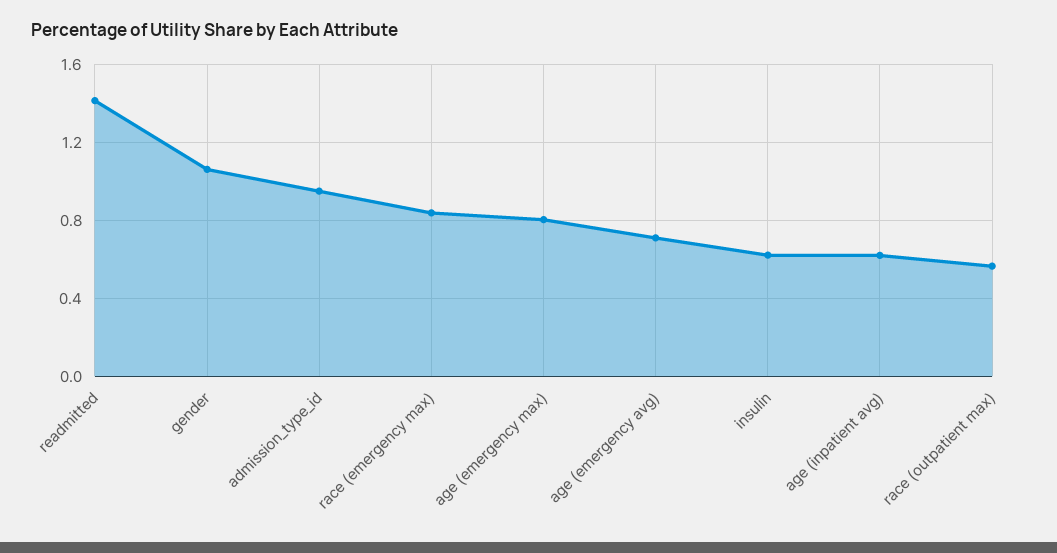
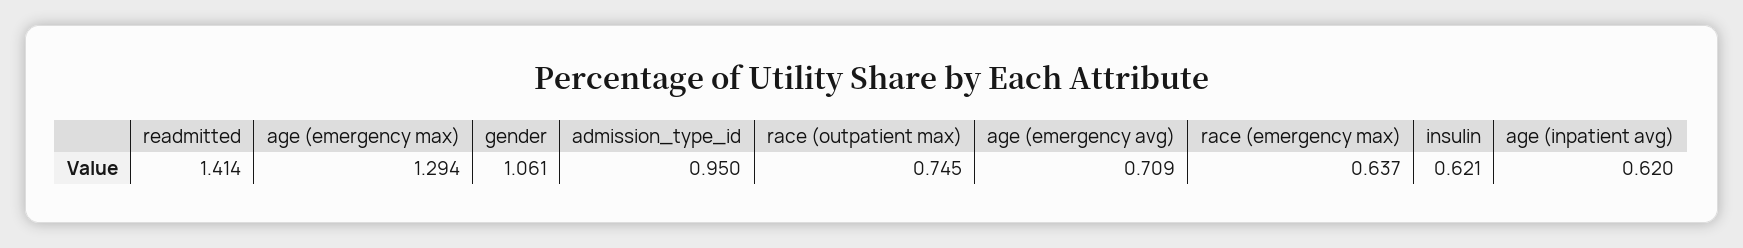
race (emergency max): 0.85 -> 0.637
age (emergency max): 0.8 -> 1.294
race (outpatient max): 0.55 -> 0.745

